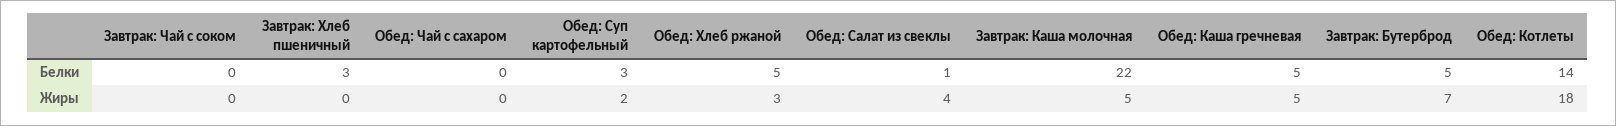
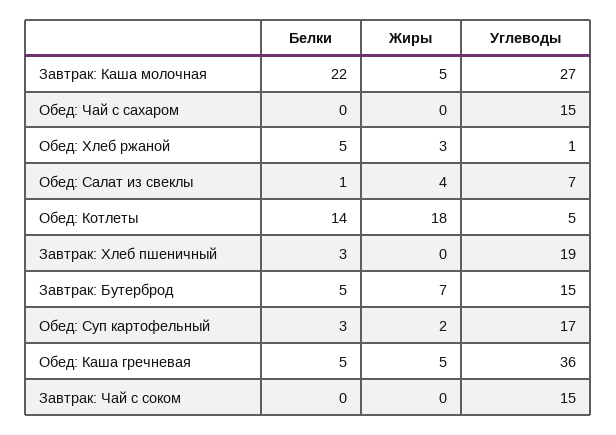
Завтрак: Каша молочная, Углеводы: none -> 27
Обед: Чай с сахаром, Углеводы: none -> 15
Обед: Хлеб ржаной, Углеводы: none -> 1
Обед: Салат из свеклы, Углеводы: none -> 7
Обед: Котлеты, Углеводы: none -> 5
Завтрак: Хлеб пшеничный, Углеводы: none -> 19
Завтрак: Бутерброд, Углеводы: none -> 15
Обед: Суп картофельный, Углеводы: none -> 17
Обед: Каша гречневая, Углеводы: none -> 36
Завтрак: Чай с соком, Углеводы: none -> 15

